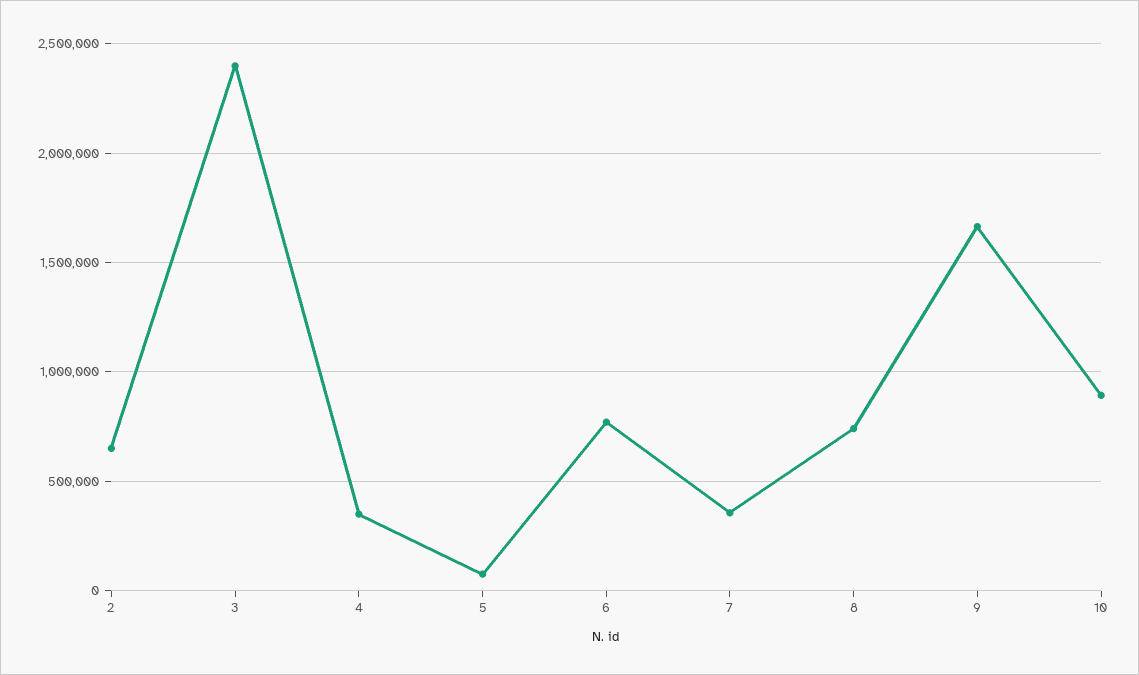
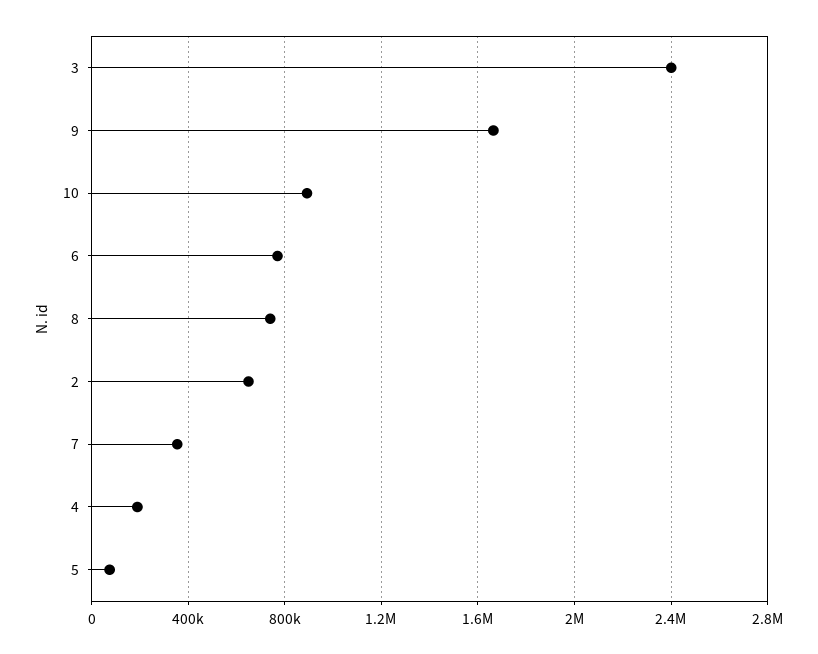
4: 350000 -> 200000

